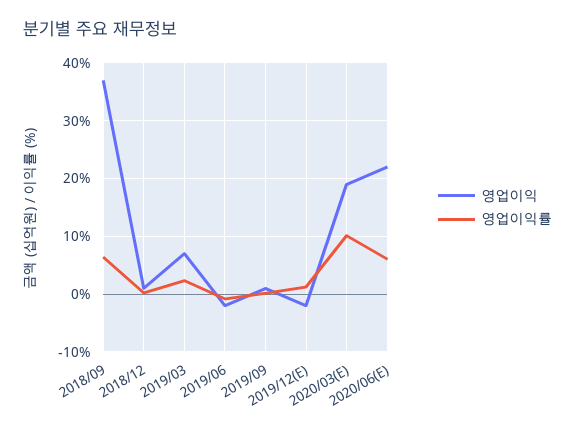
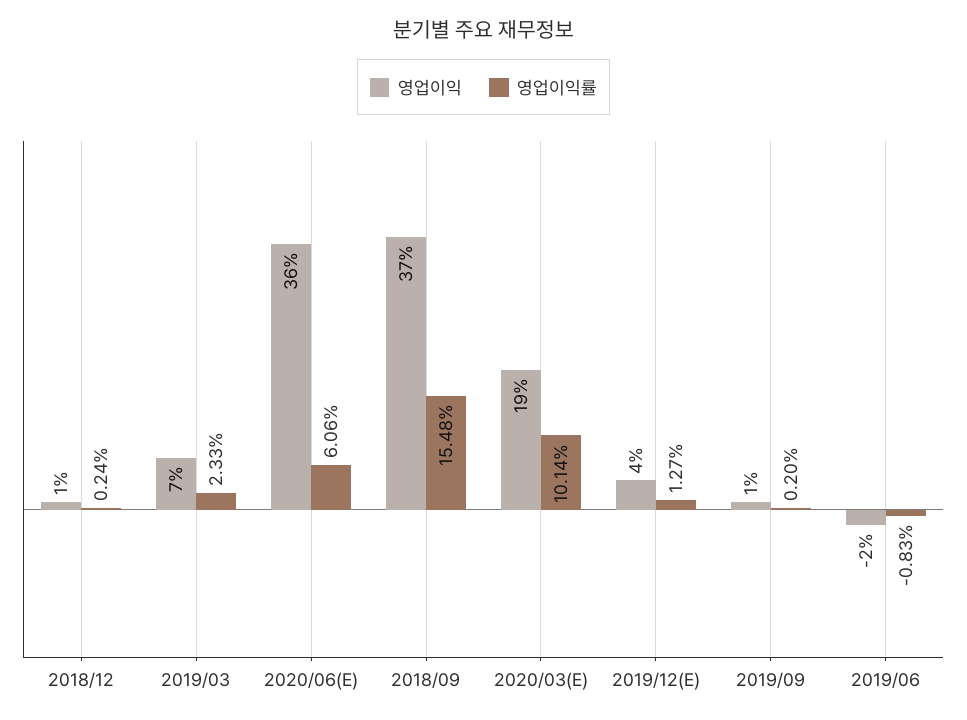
영업이익률, 2018/09: 6 -> 15.48
영업이익, 2019/12(E): -2 -> 4
영업이익, 2020/06(E): 22 -> 36

